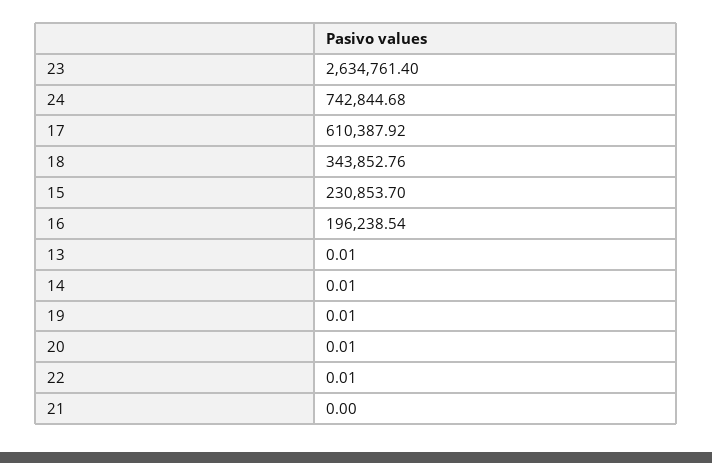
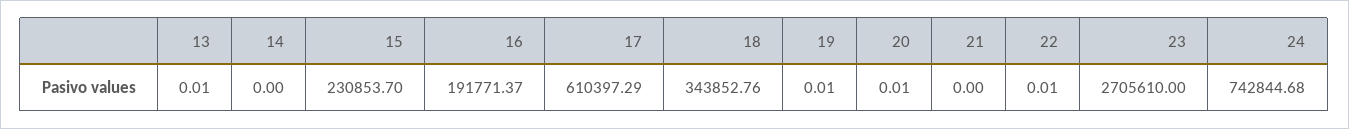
23: 2634761.4 -> 2705610
17: 610387.92 -> 610397.29
16: 196238.54 -> 191771.37
14: 0.01 -> 0

